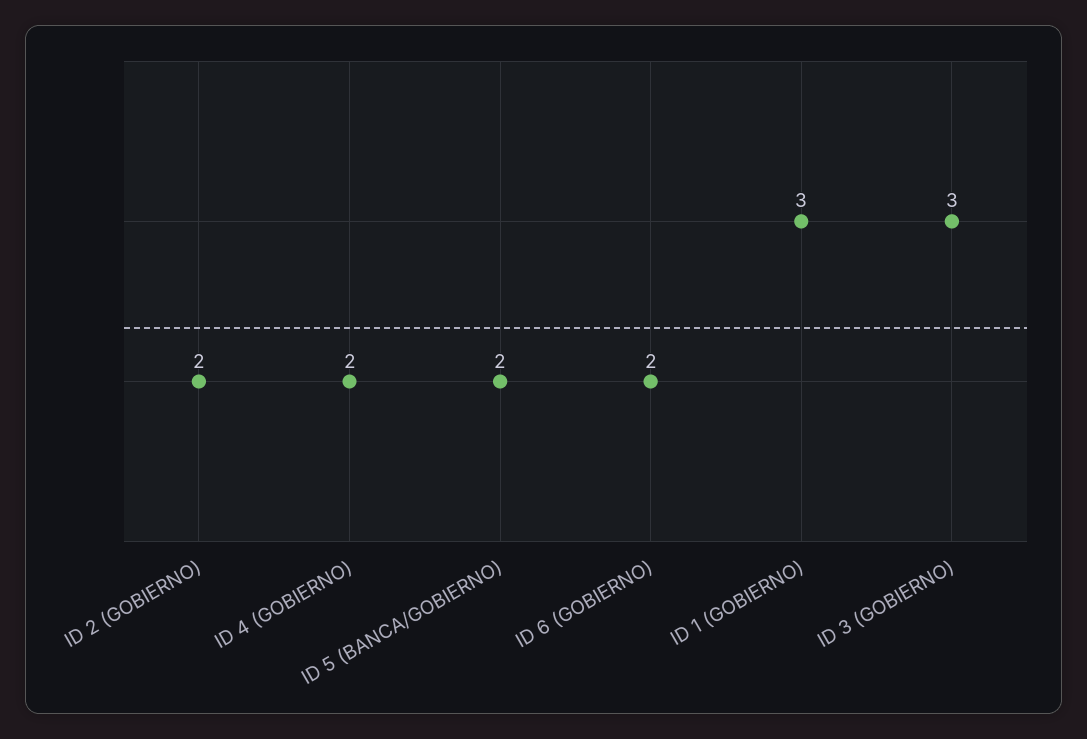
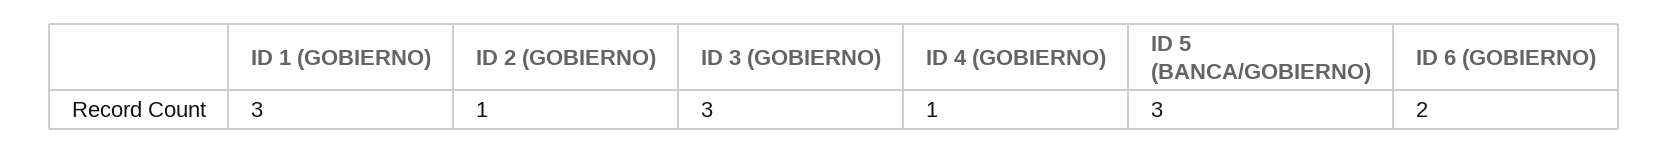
ID 2 (GOBIERNO): 2 -> 1
ID 4 (GOBIERNO): 2 -> 1
ID 5 (BANCA/GOBIERNO): 2 -> 3

